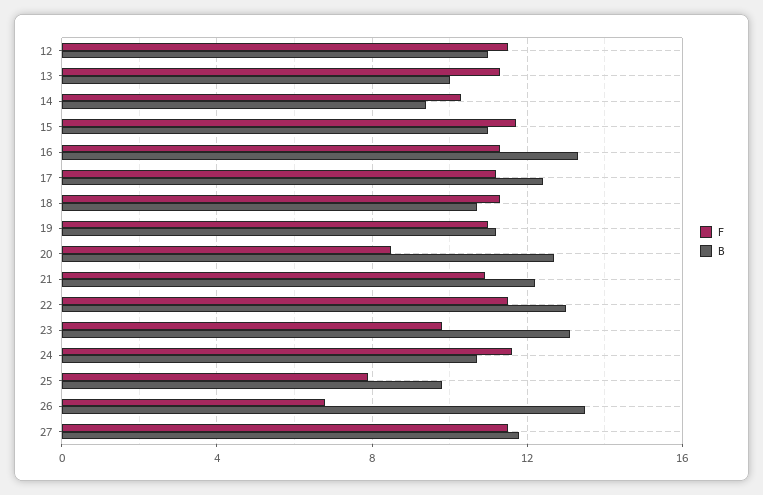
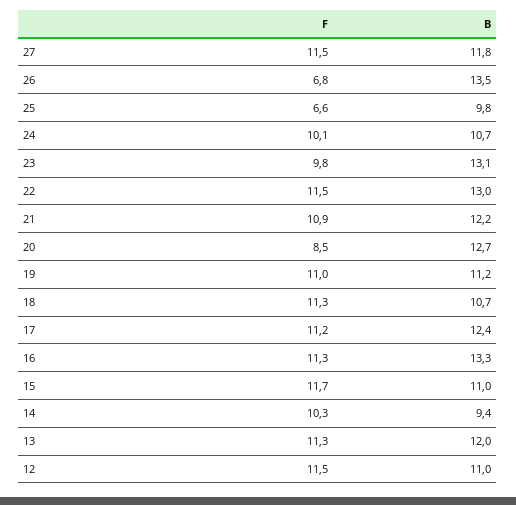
B, 13: 10 -> 12
F, 24: 11.5 -> 10.1
F, 25: 8 -> 6.6

